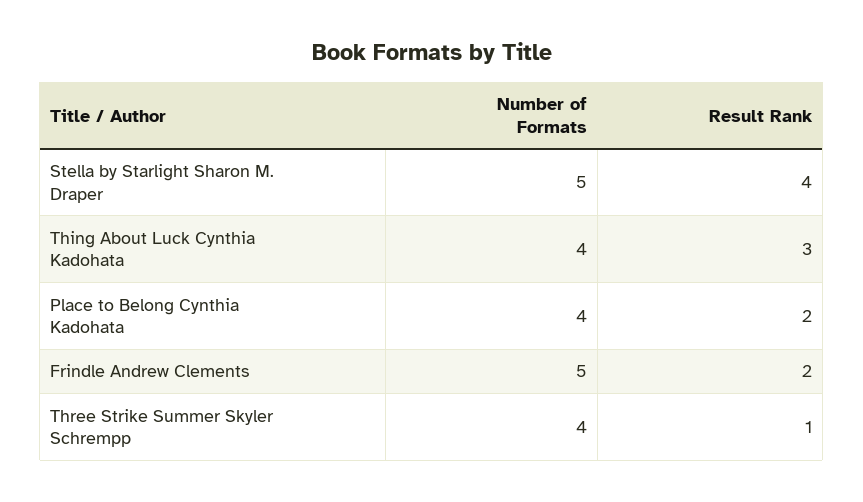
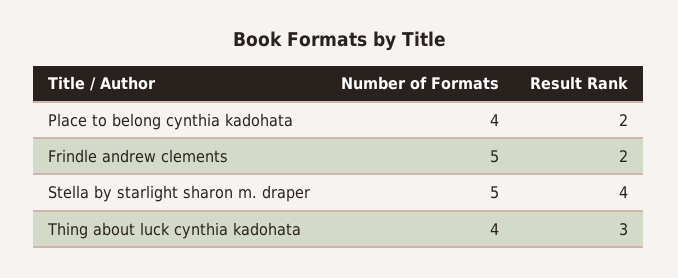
Number of Formats, Three Strike Summer Skyler Schrempp: 4 -> none
Result Rank, Three Strike Summer Skyler Schrempp: 1 -> none

